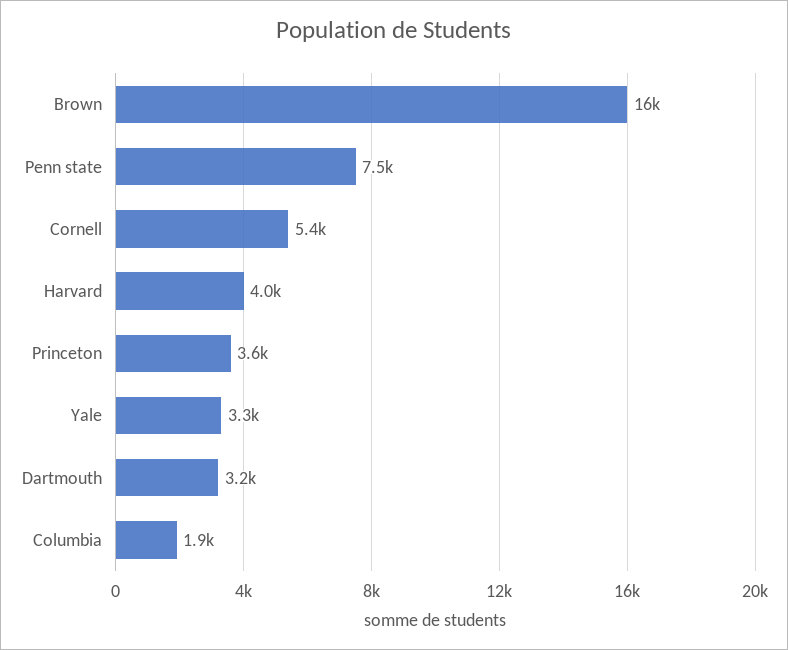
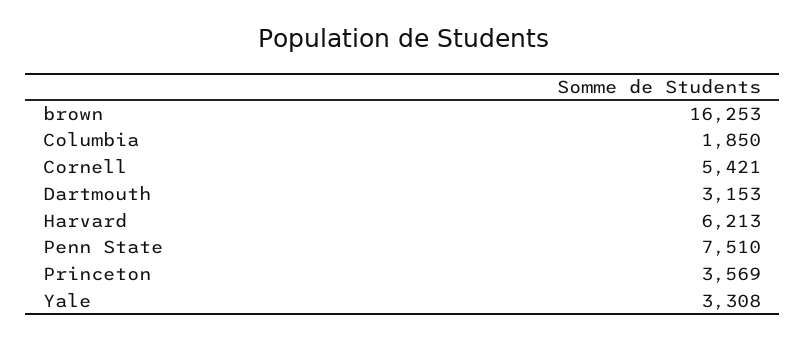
Harvard: 4000 -> 6213

